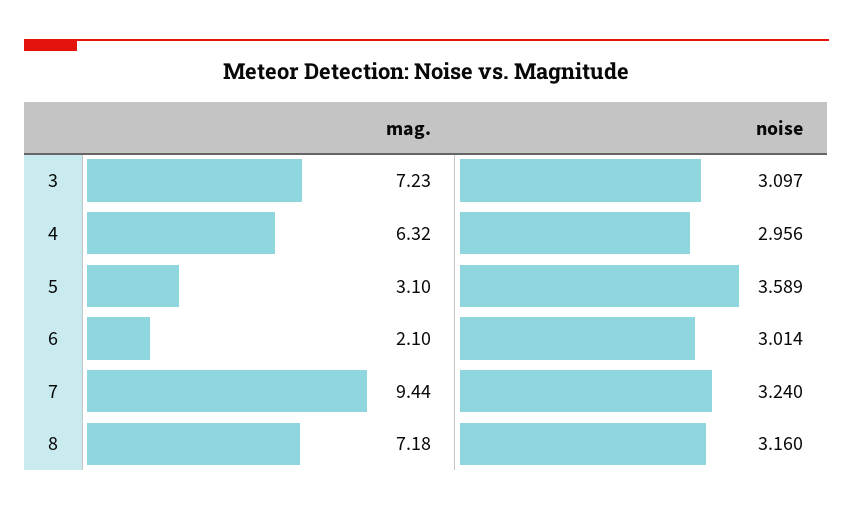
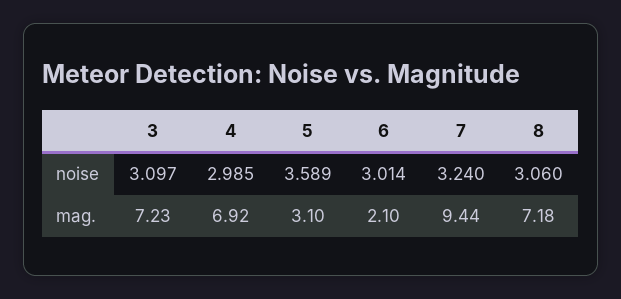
mag., 4: 6.32 -> 6.92
noise, 4: 2.956 -> 2.985
noise, 8: 3.16 -> 3.06

